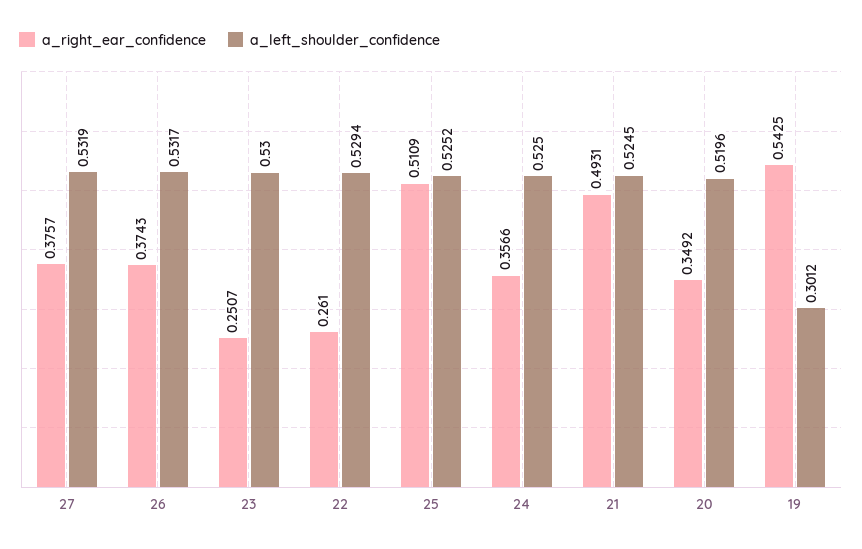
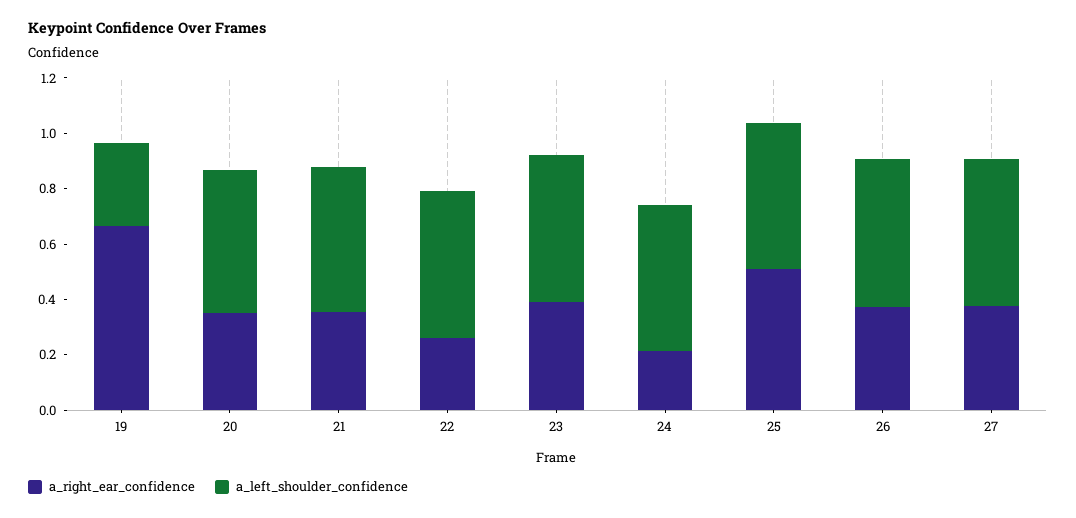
a_right_ear_confidence, 23: 0.2507 -> 0.4
a_right_ear_confidence, 24: 0.3566 -> 0.2
a_right_ear_confidence, 21: 0.4931 -> 0.35
a_right_ear_confidence, 19: 0.5425 -> 0.65

